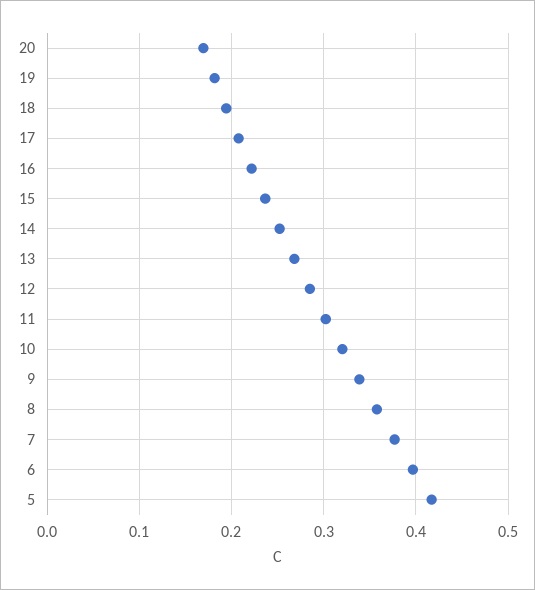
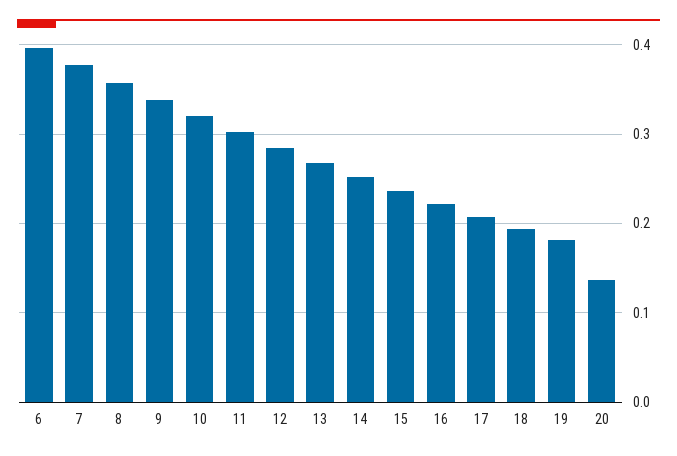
20: 0.17 -> 0.14
5: 0.42 -> none

